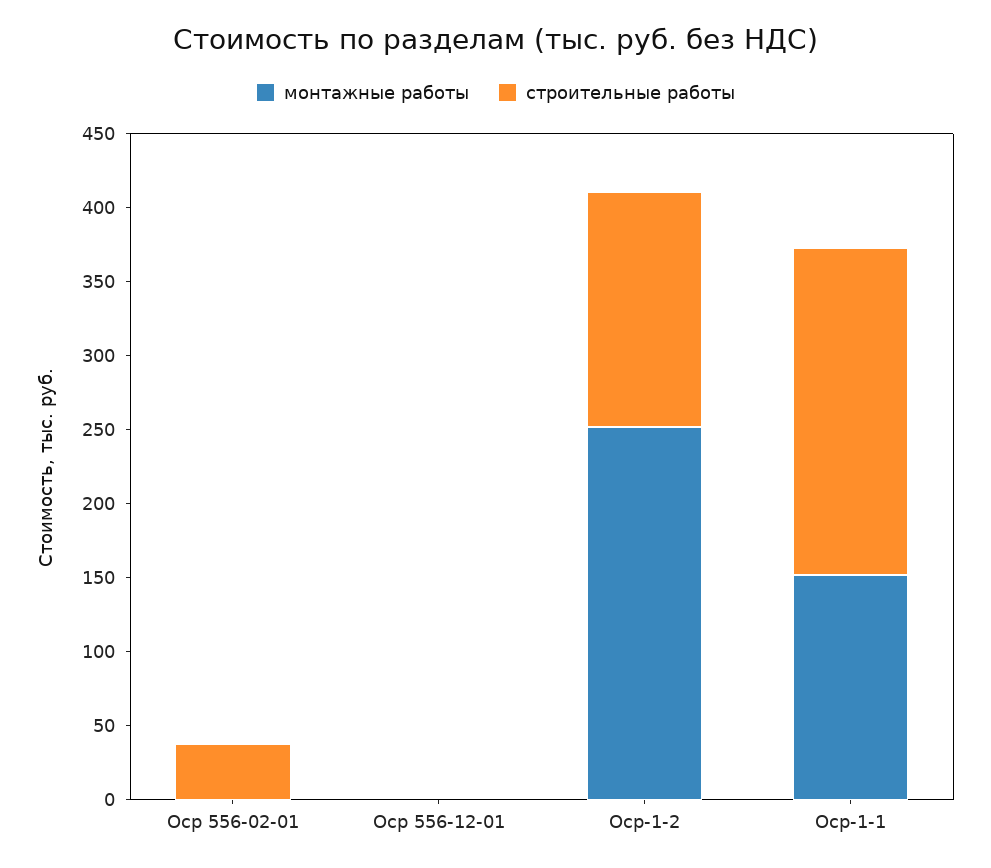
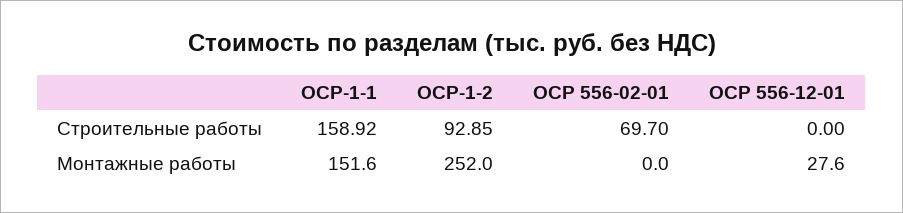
строительные работы, Оср 556-02-01: 40 -> 69.7
монтажные работы, Оср 556-12-01: 0 -> 27.6
строительные работы, Оср-1-2: 160 -> 92.85
строительные работы, Оср-1-1: 220 -> 158.92

